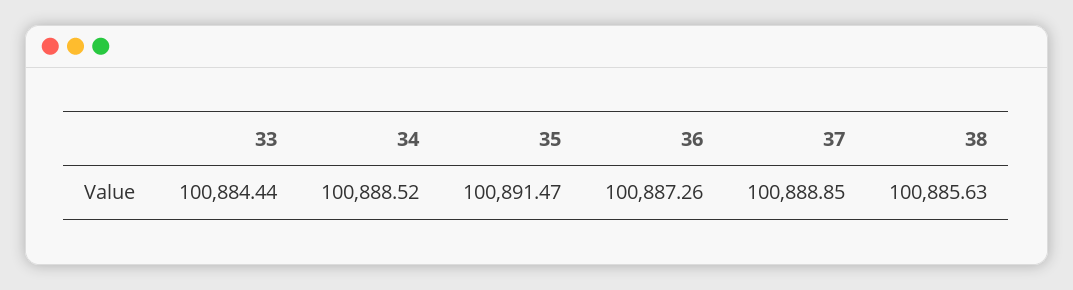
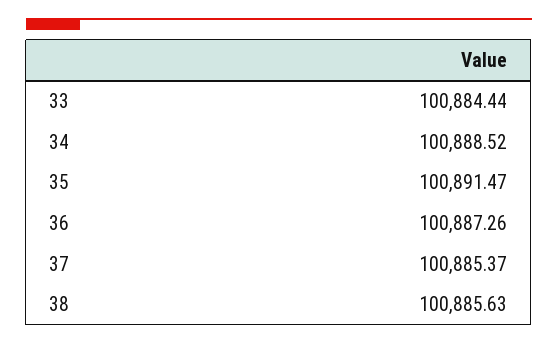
37: 100888.85 -> 100885.37

